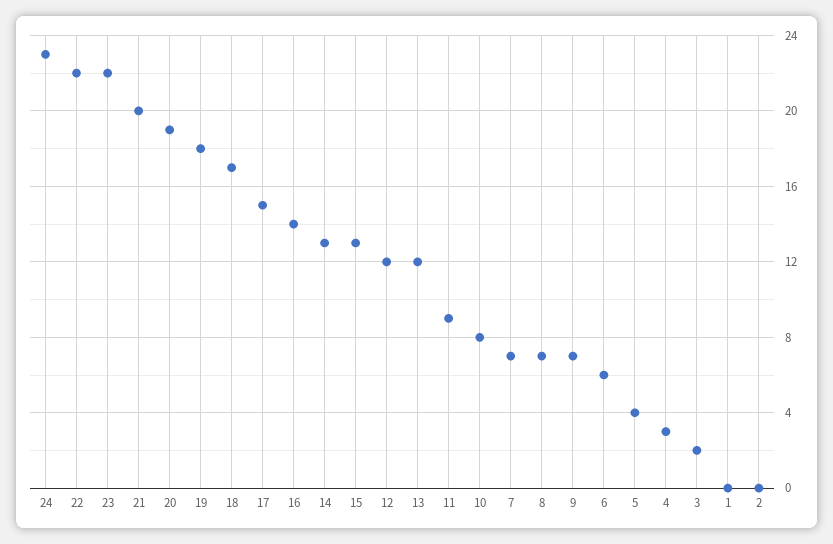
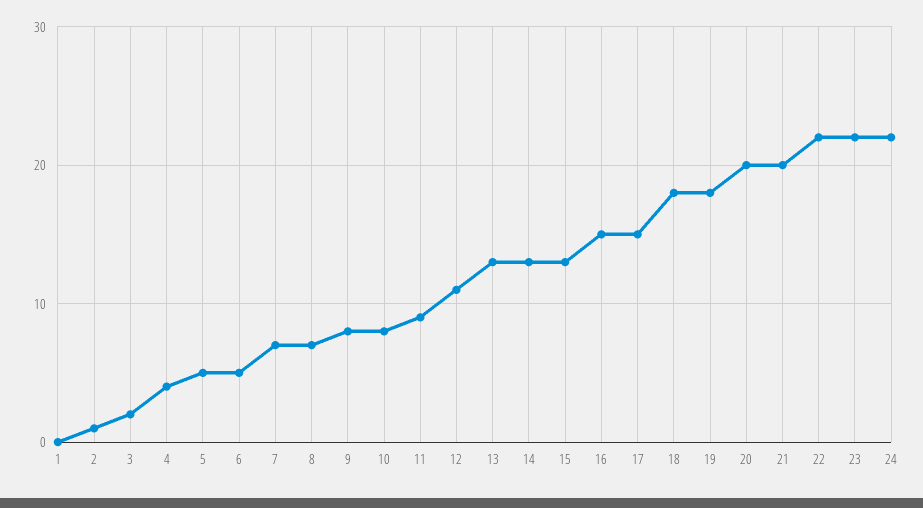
24: 23 -> 22
20: 19 -> 20
18: 17 -> 18
16: 14 -> 15
12: 12 -> 11
13: 12 -> 13
9: 7 -> 8
6: 6 -> 5
5: 4 -> 5
4: 3 -> 4
2: 0 -> 1

